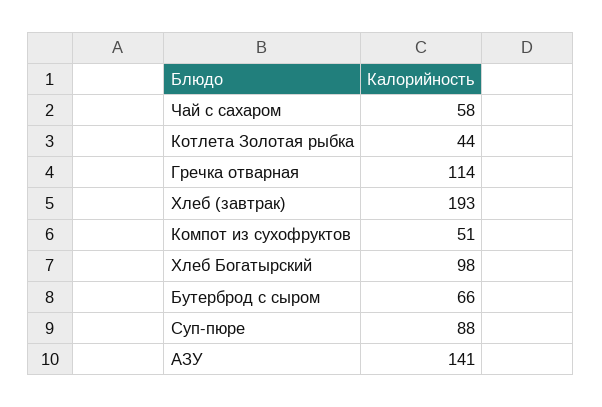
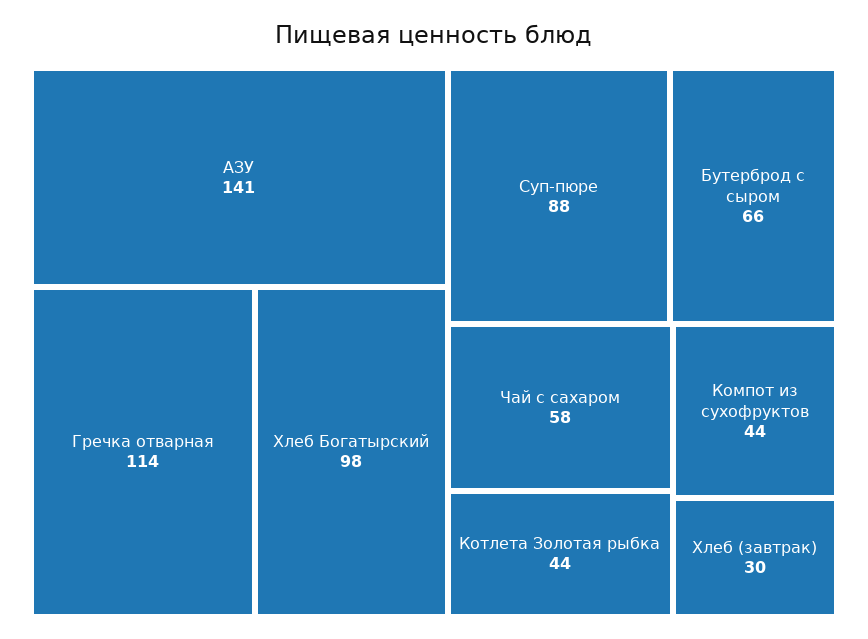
Хлеб (завтрак): 193 -> 30
Компот из сухофруктов: 51 -> 44

